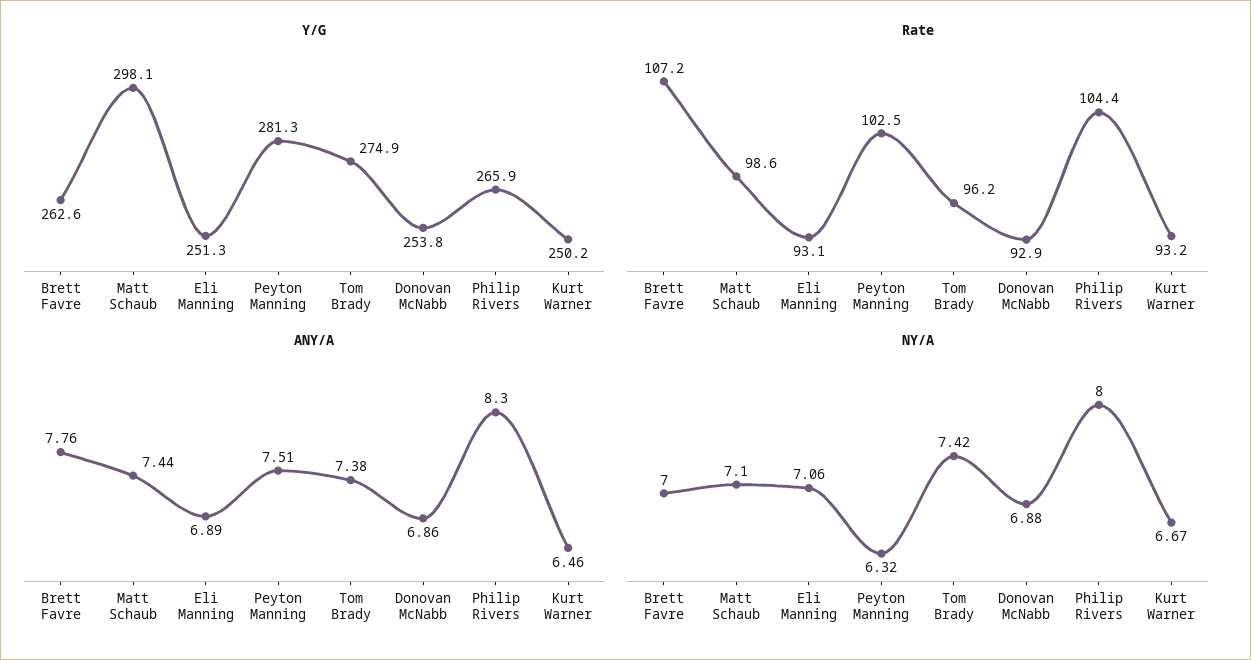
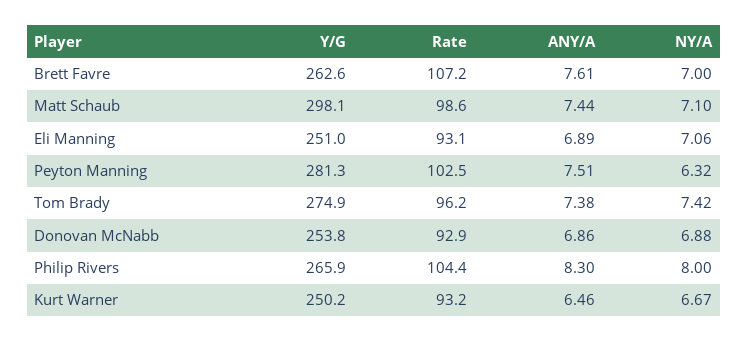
Y/G, Eli Manning: 251.3 -> 251
ANY/A, Brett Favre: 7.76 -> 7.61

